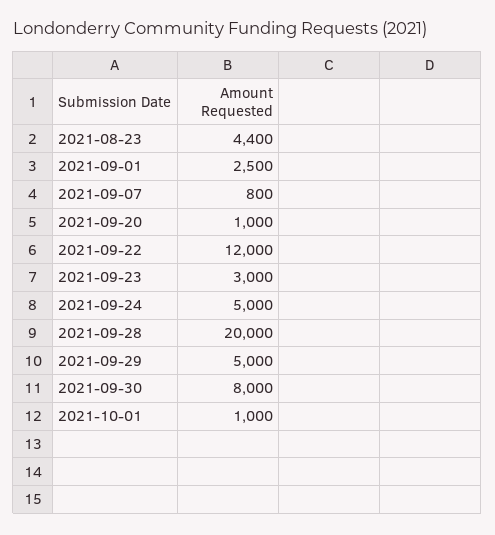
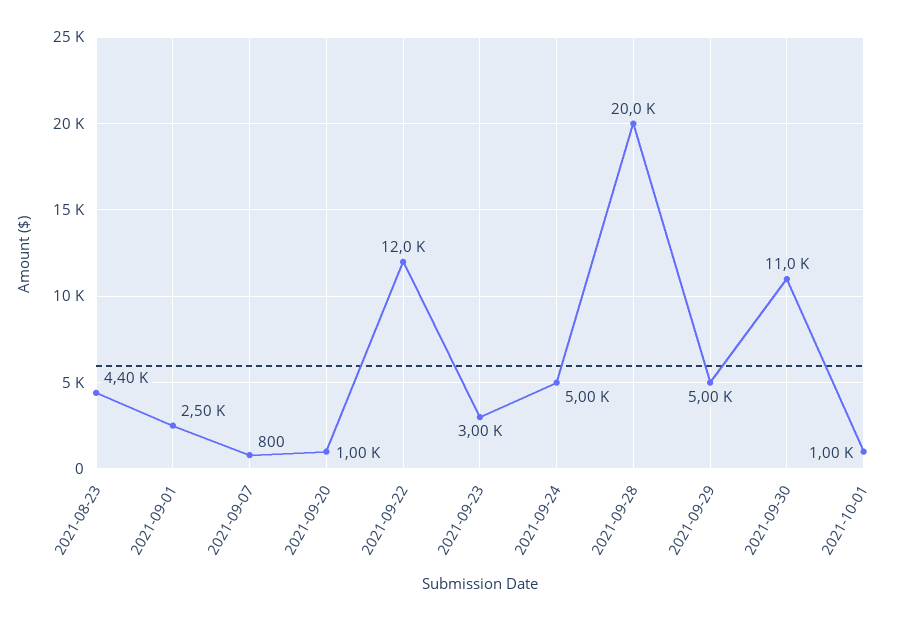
2021-09-30: 8000 -> 11000

